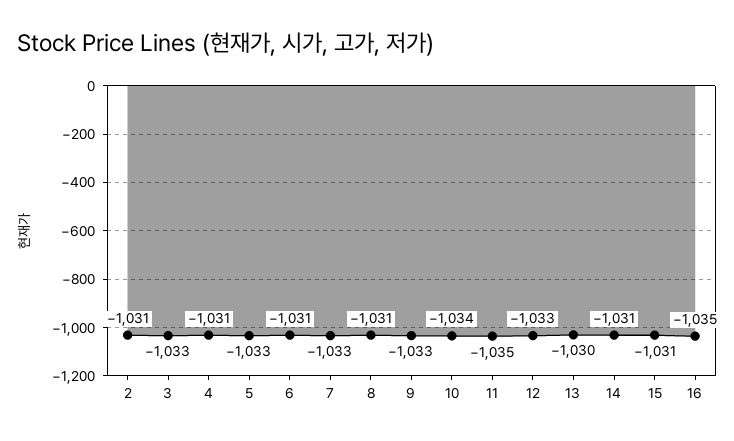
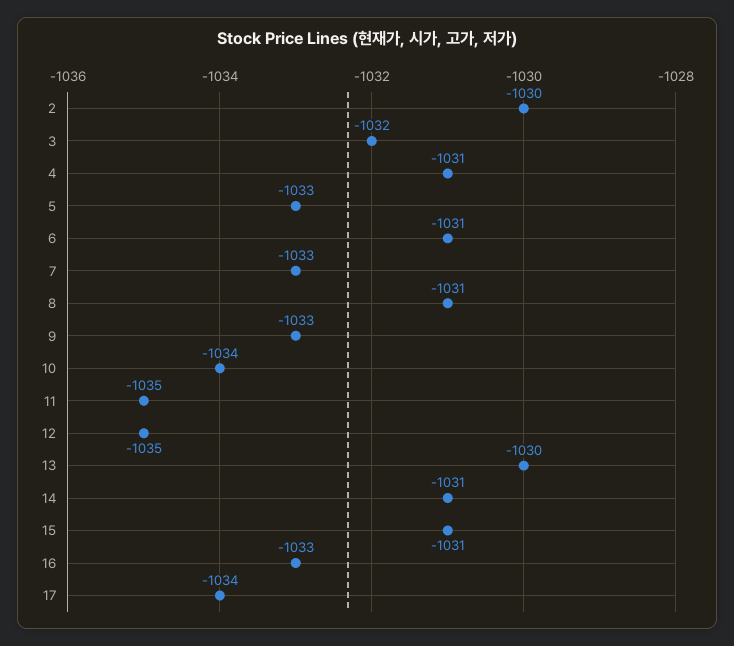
2: -1031 -> -1030
3: -1033 -> -1032
12: -1033 -> -1035
16: -1035 -> -1033
17: none -> -1034

